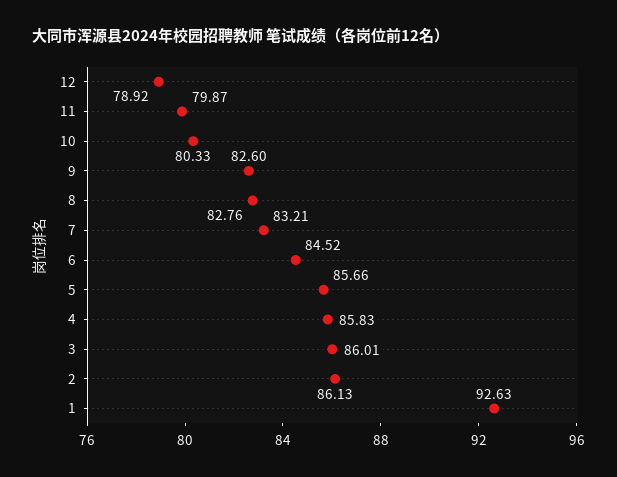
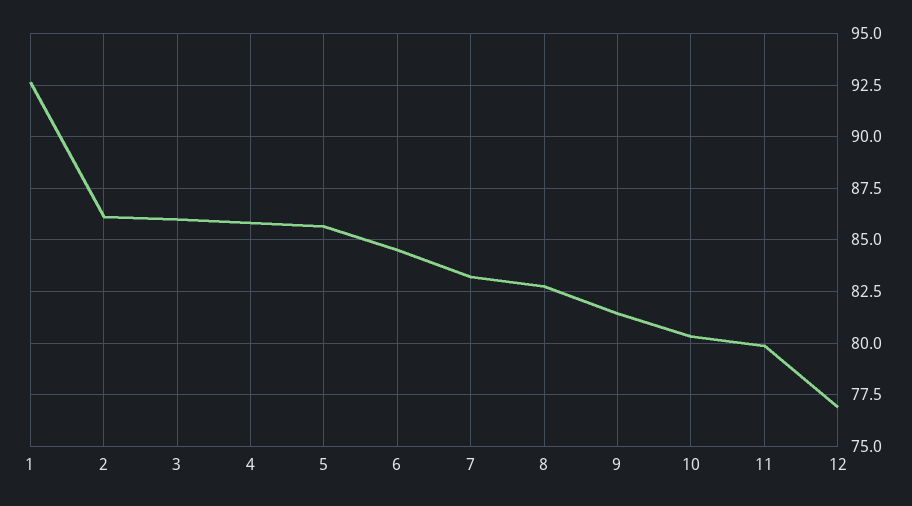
12: 78.92 -> 77
9: 82.6 -> 81.5

